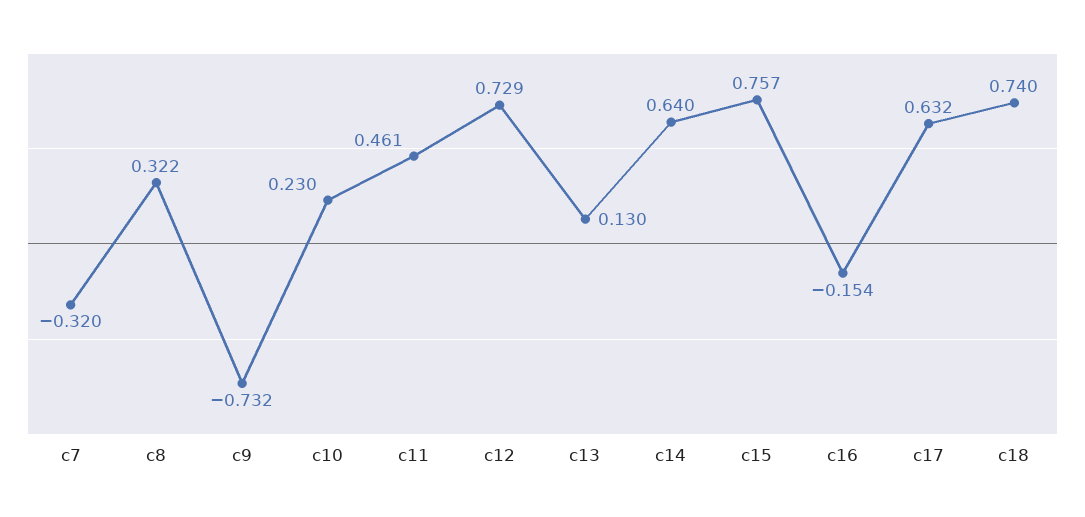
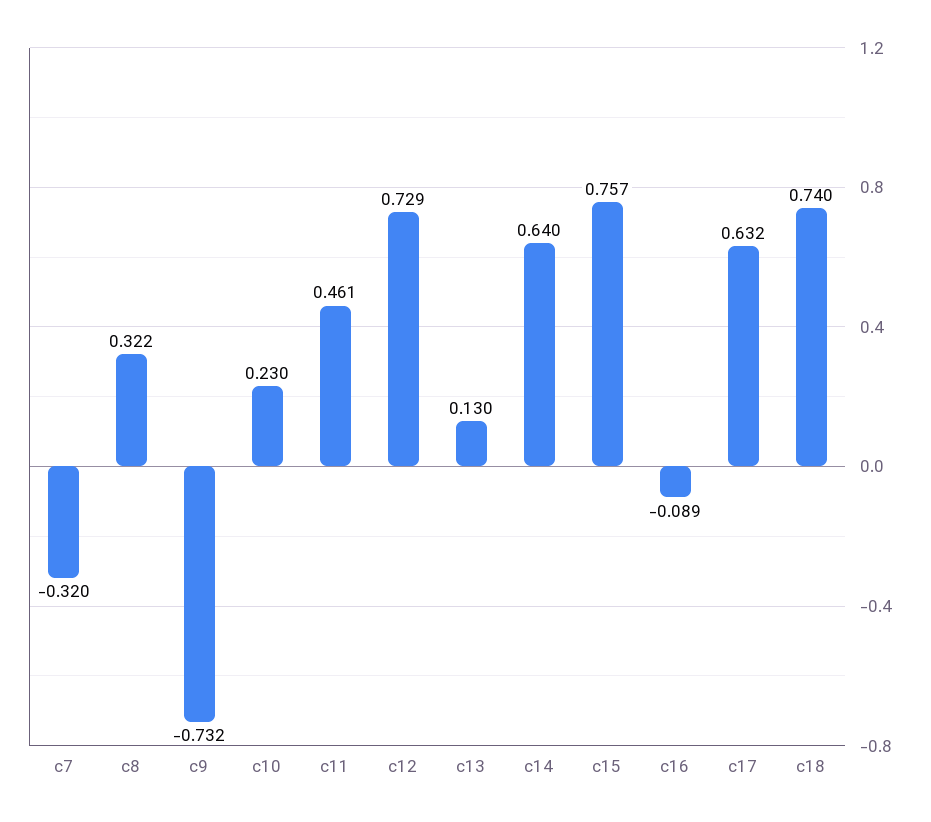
c16: -0.154 -> -0.089

